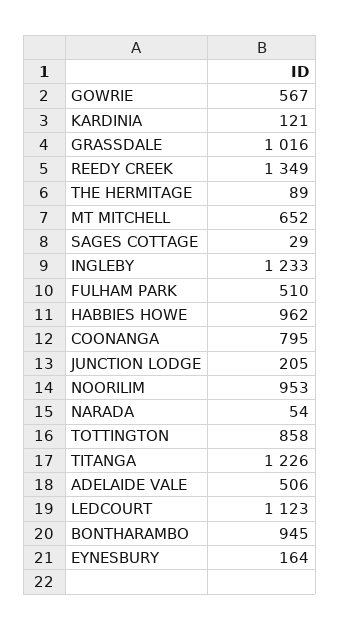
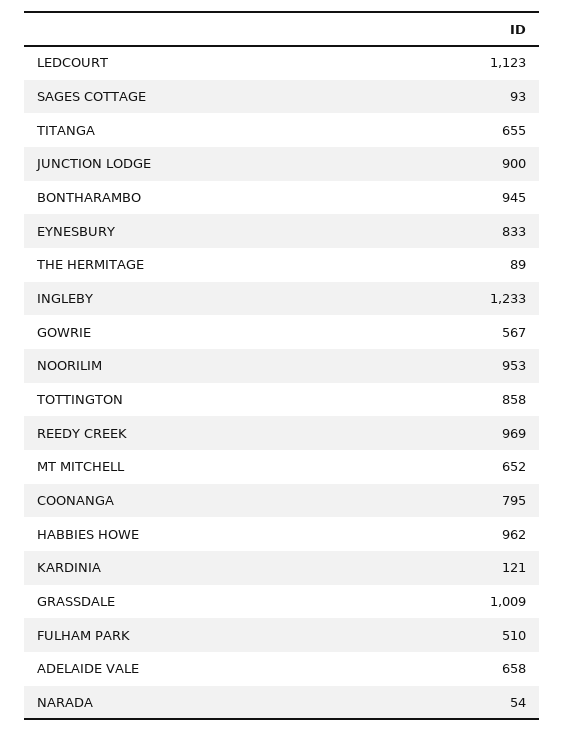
GRASSDALE: 1016 -> 1009
REEDY CREEK: 1349 -> 969
SAGES COTTAGE: 29 -> 93
JUNCTION LODGE: 205 -> 900
TITANGA: 1226 -> 655
ADELAIDE VALE: 506 -> 658
EYNESBURY: 164 -> 833

